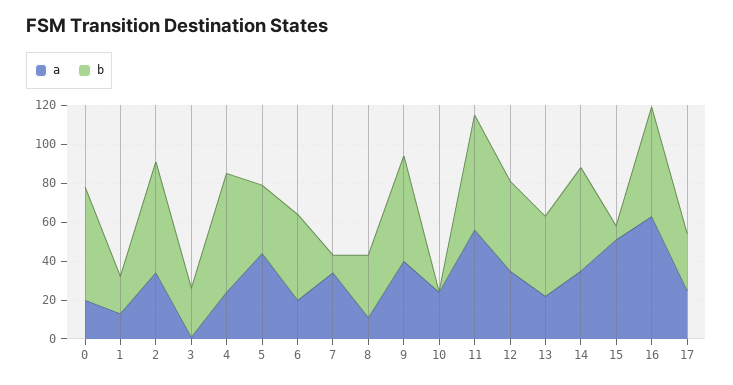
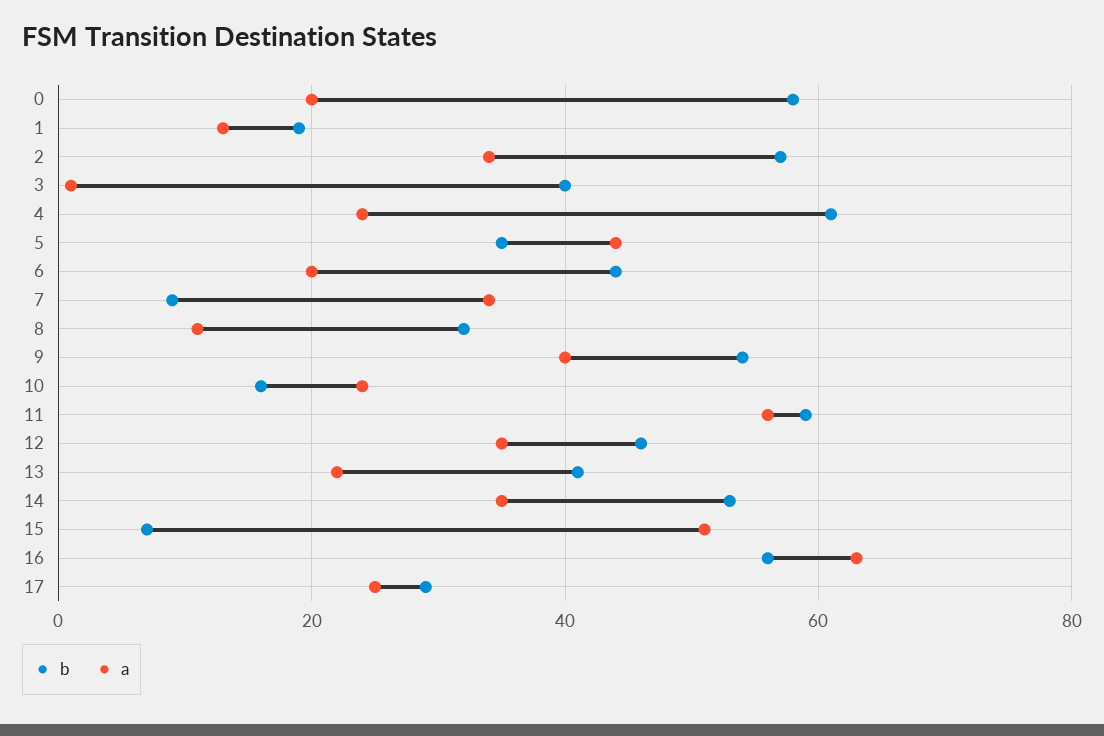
b, 3: 25 -> 40
b, 10: 0 -> 15

